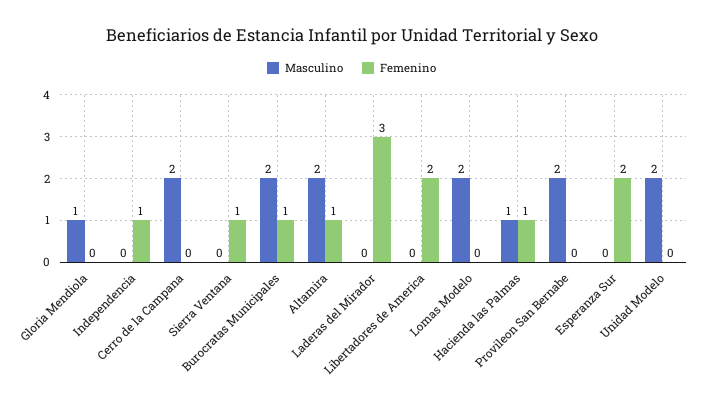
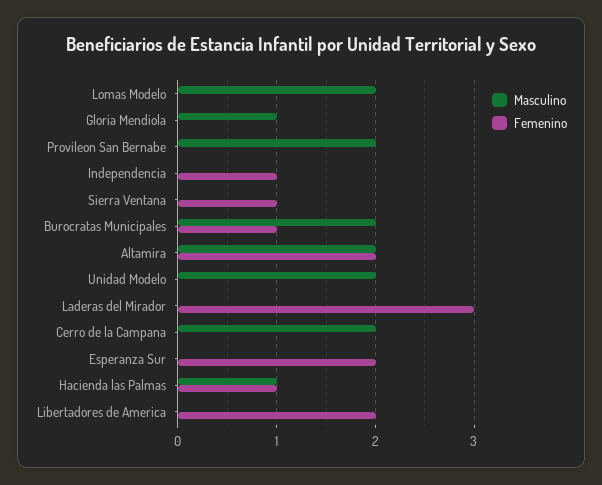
Femenino, Altamira: 1 -> 2

